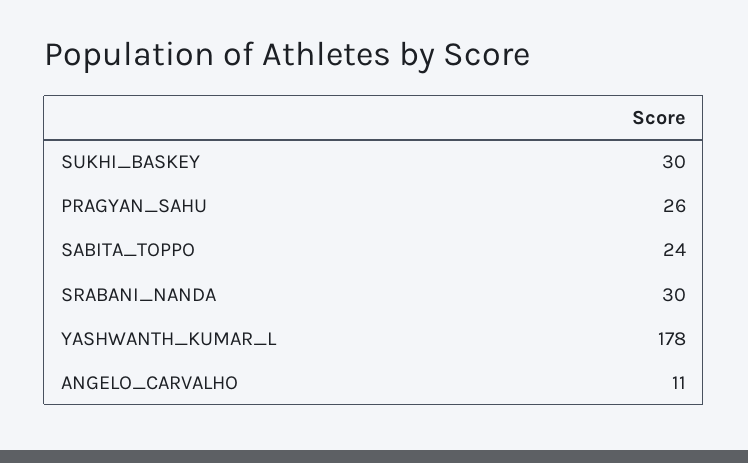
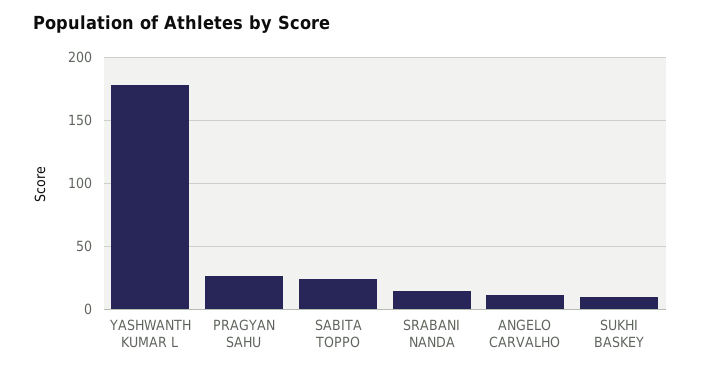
SUKHI_BASKEY: 30 -> 10
SRABANI_NANDA: 30 -> 15

